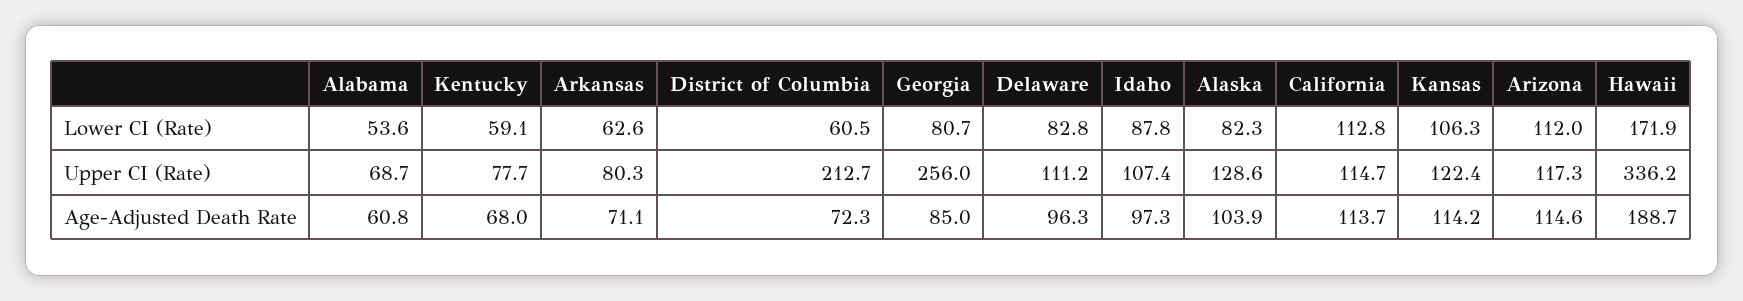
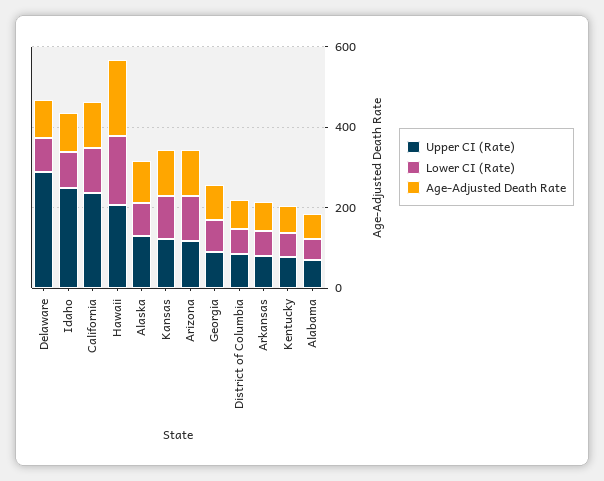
Upper CI (Rate), District of Columbia: 212.7 -> 100
Upper CI (Rate), Georgia: 256 -> 100
Upper CI (Rate), Delaware: 111.2 -> 300
Upper CI (Rate), Idaho: 107.4 -> 250
Upper CI (Rate), California: 114.7 -> 250
Upper CI (Rate), Hawaii: 336.2 -> 200

